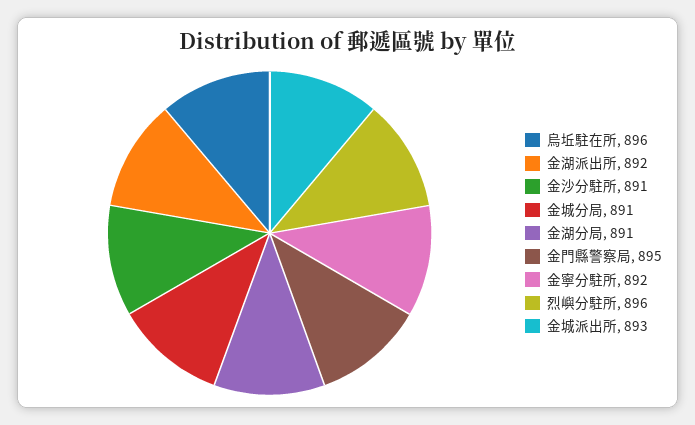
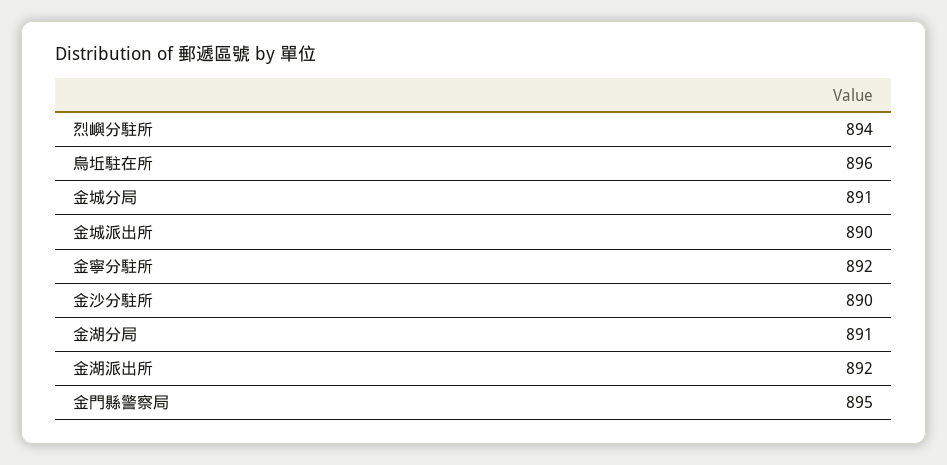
金沙分駐所: 891 -> 890
烈嶼分駐所: 896 -> 894
金城派出所: 893 -> 890

